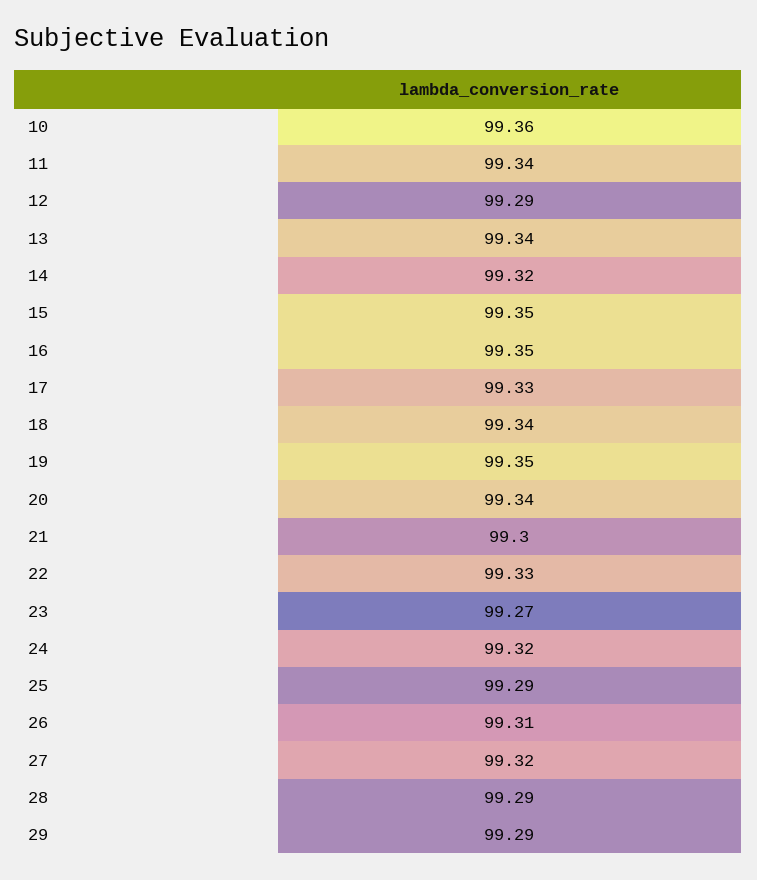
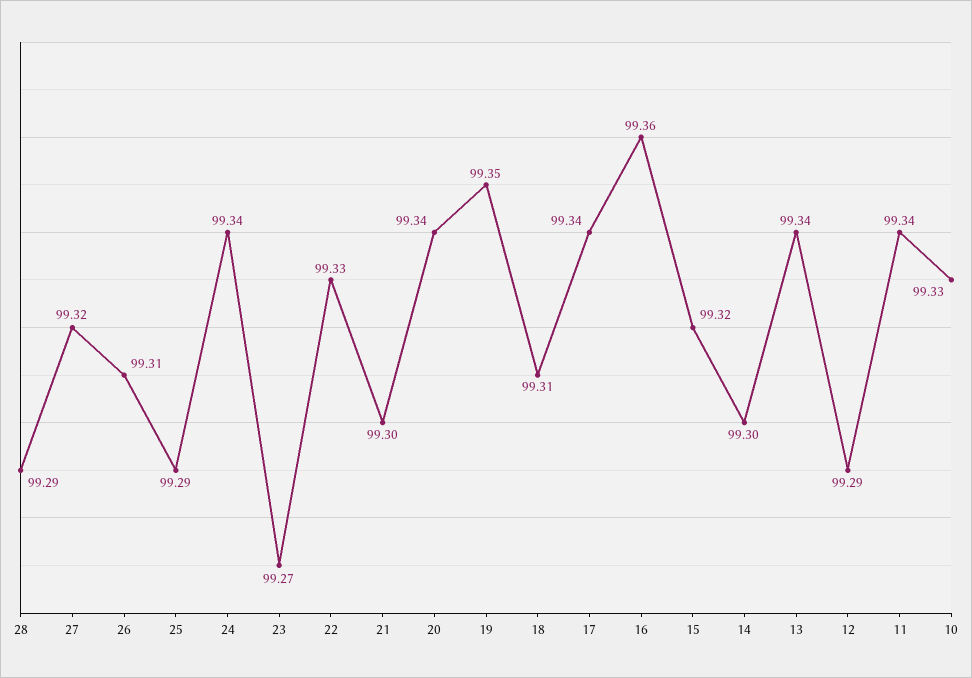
10: 99.36 -> 99.33
14: 99.32 -> 99.3
15: 99.35 -> 99.32
16: 99.35 -> 99.36
17: 99.33 -> 99.34
18: 99.34 -> 99.31
24: 99.32 -> 99.34
29: 99.29 -> none

